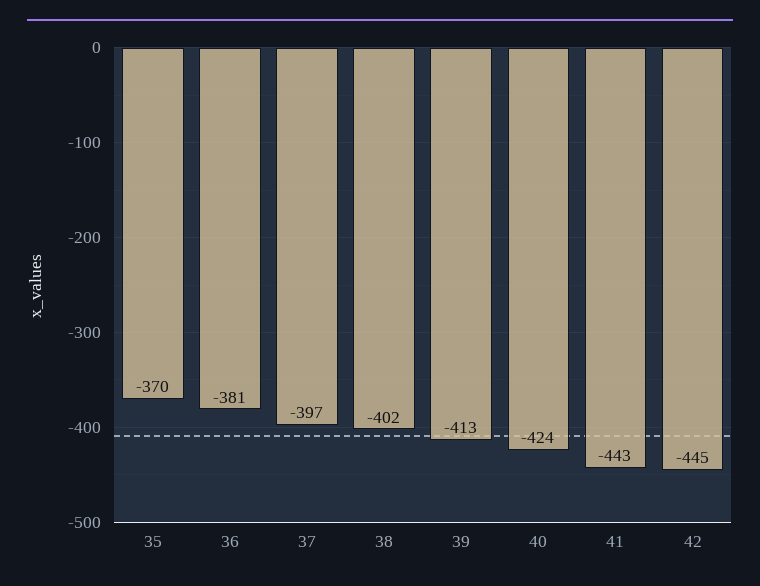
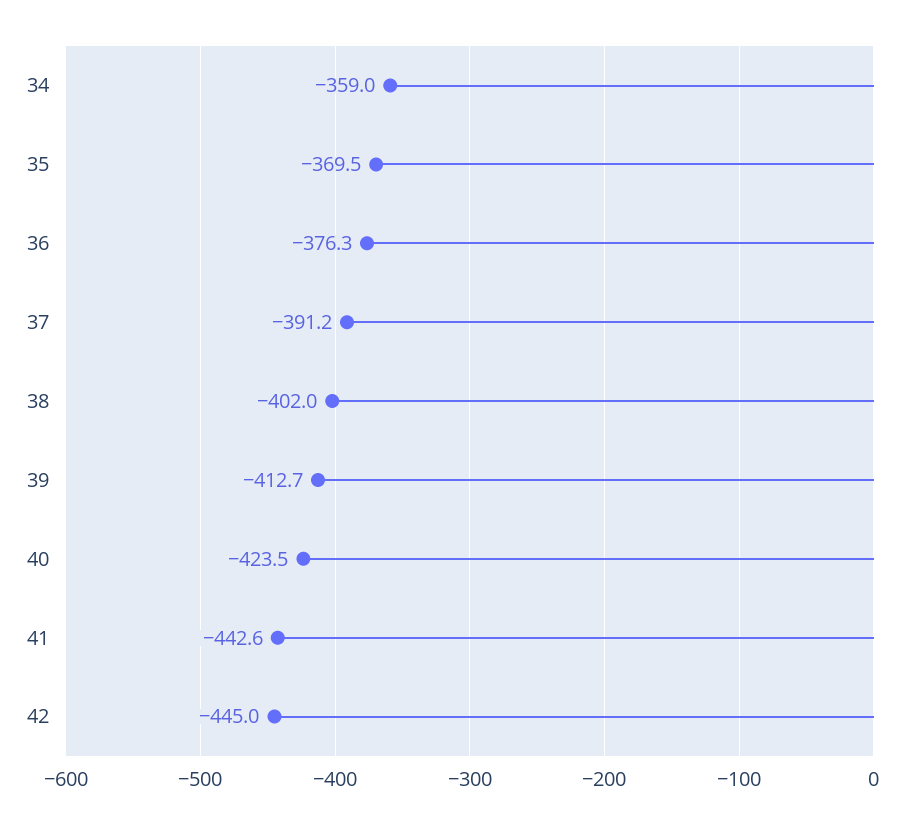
36: -381 -> -376.3
37: -397 -> -391.2
34: none -> -359

